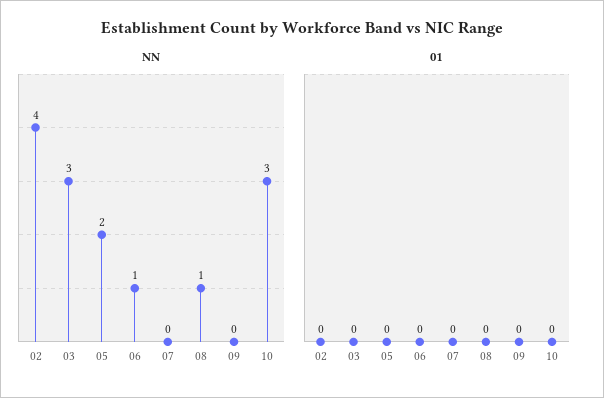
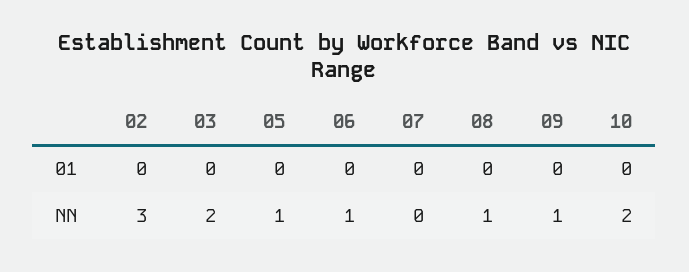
NN, 02: 4 -> 3
NN, 03: 3 -> 2
NN, 05: 2 -> 1
NN, 09: 0 -> 1
NN, 10: 3 -> 2

